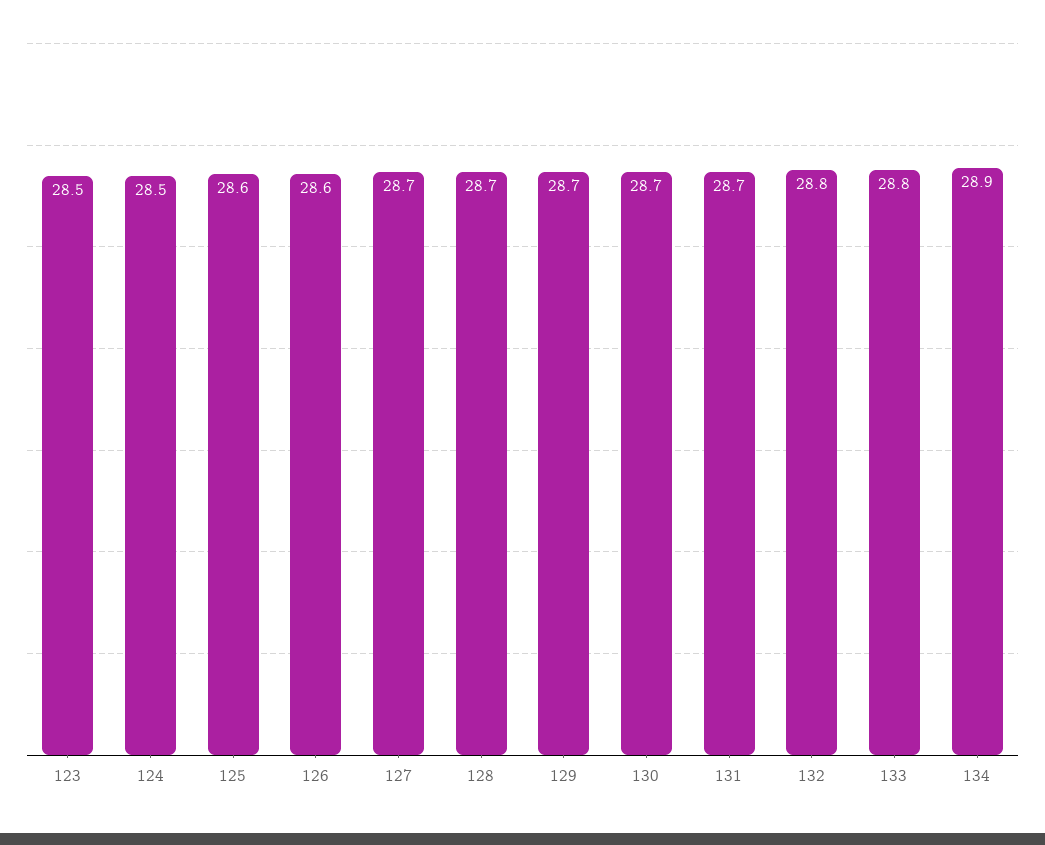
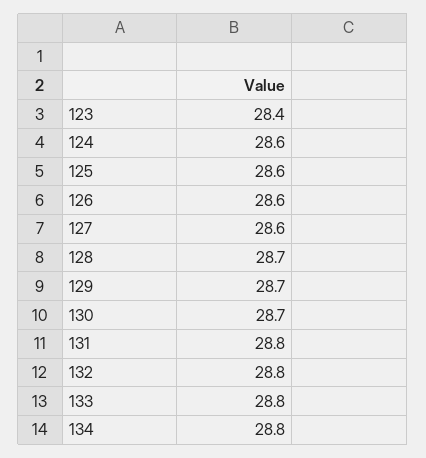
123: 28.5 -> 28.4
124: 28.5 -> 28.6
127: 28.7 -> 28.6
131: 28.7 -> 28.8
134: 28.9 -> 28.8

